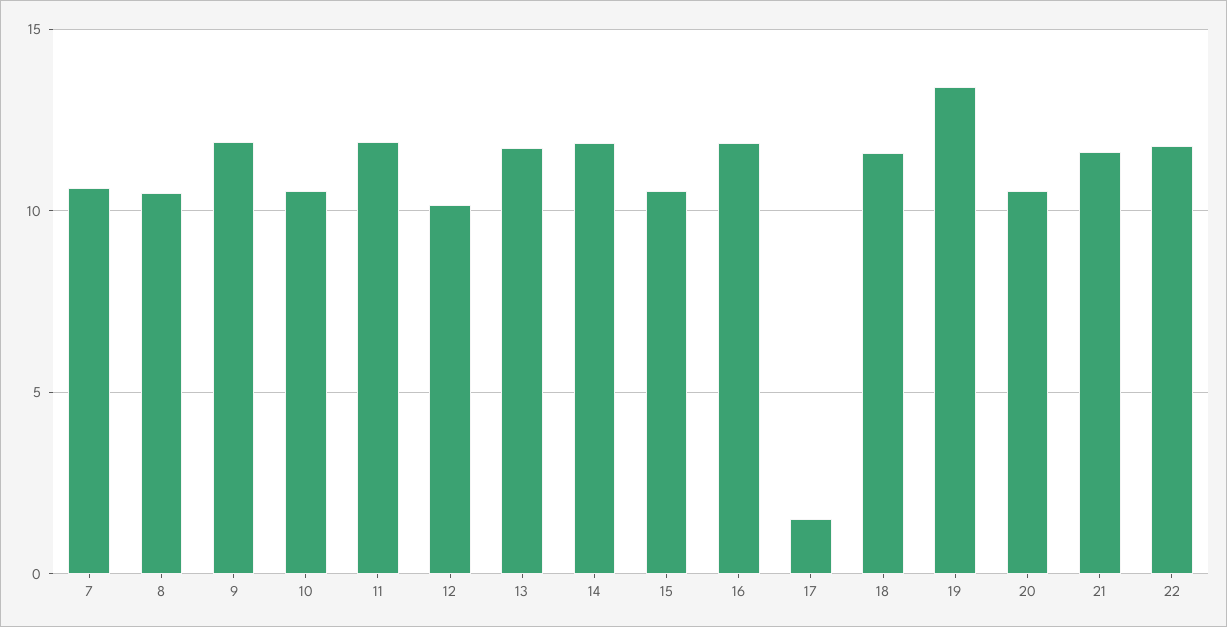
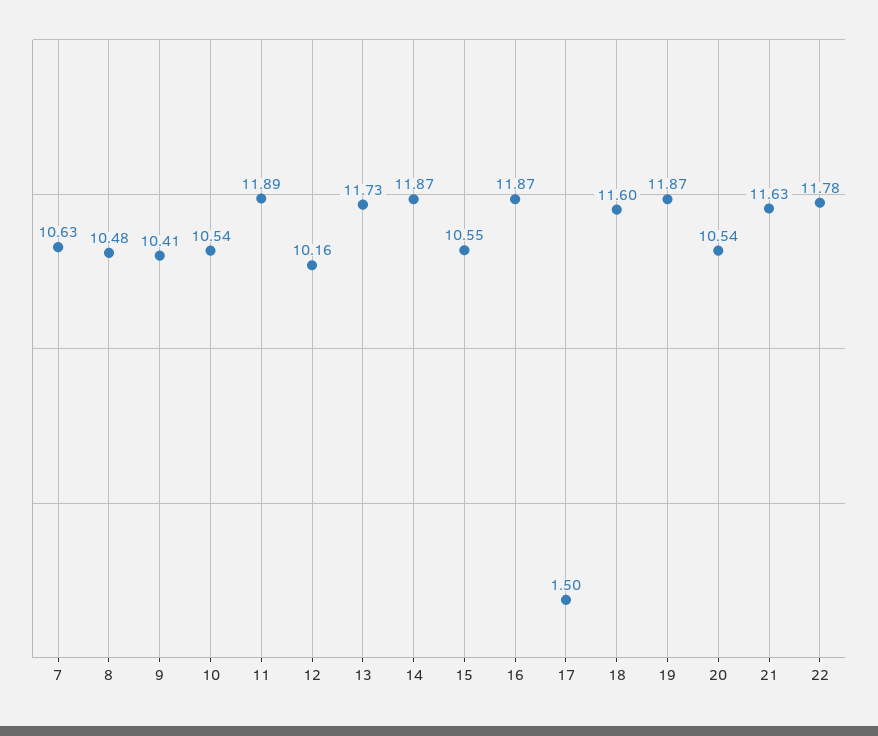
9: 12 -> 10.41
19: 13.5 -> 11.87

